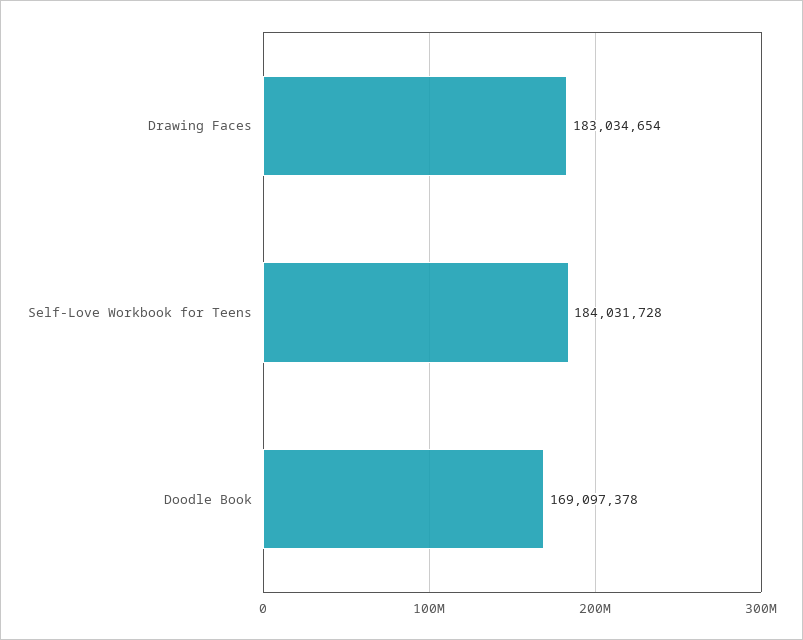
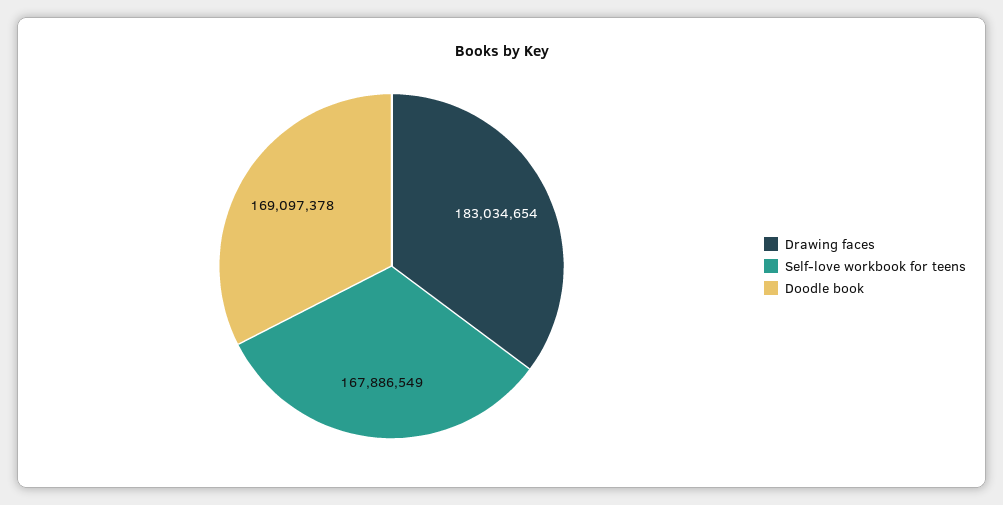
Self-Love Workbook for Teens: 184031728 -> 167886549

